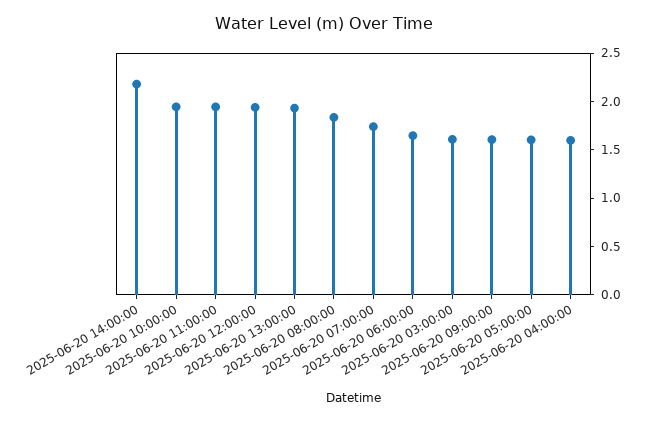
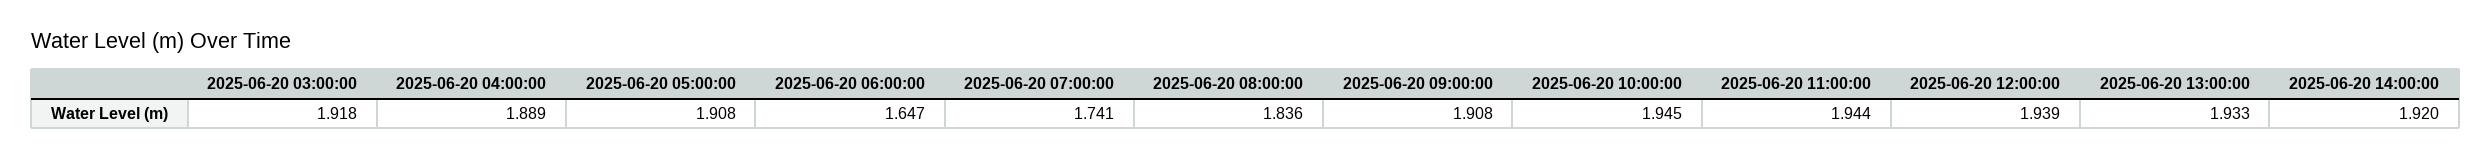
2025-06-20 14:00:00: 2.2 -> 1.92
2025-06-20 03:00:00: 1.6 -> 1.918
2025-06-20 09:00:00: 1.6 -> 1.908
2025-06-20 05:00:00: 1.6 -> 1.908
2025-06-20 04:00:00: 1.6 -> 1.889

